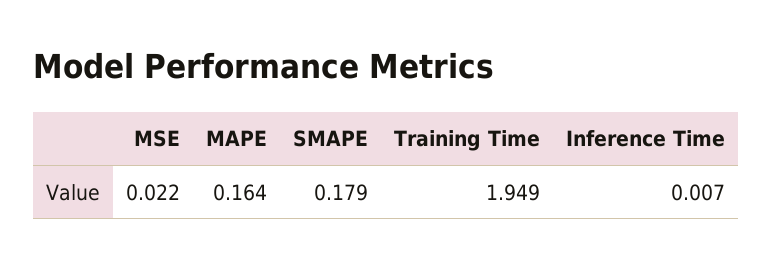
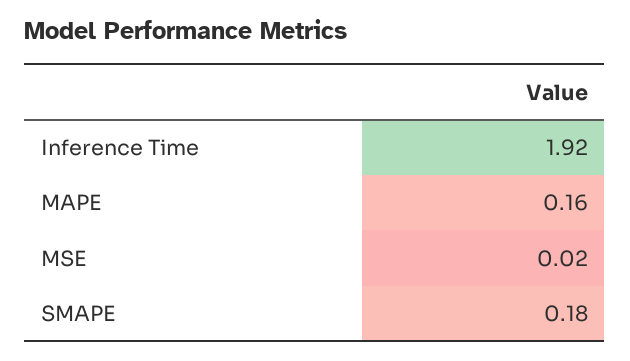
Training Time: 1.949 -> none
Inference Time: 0.007 -> 1.92

